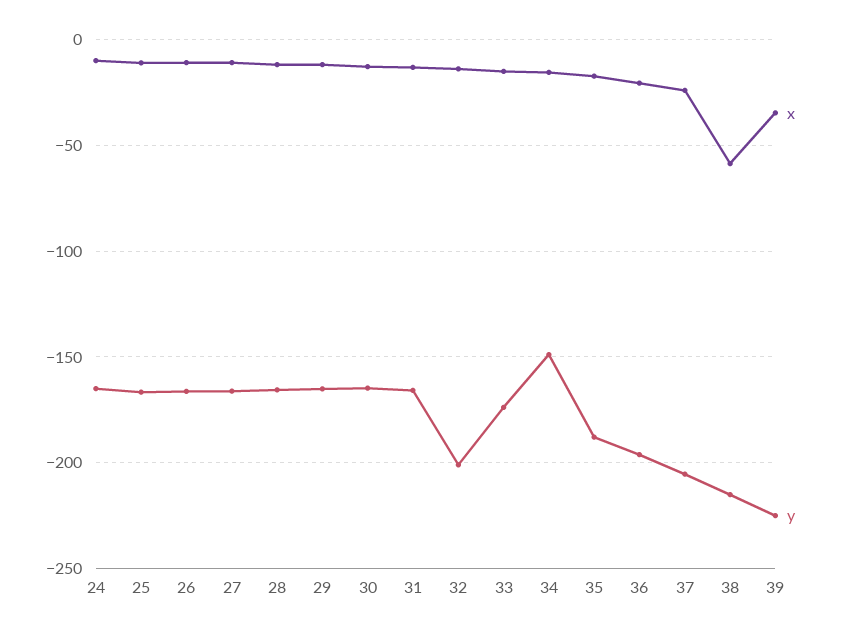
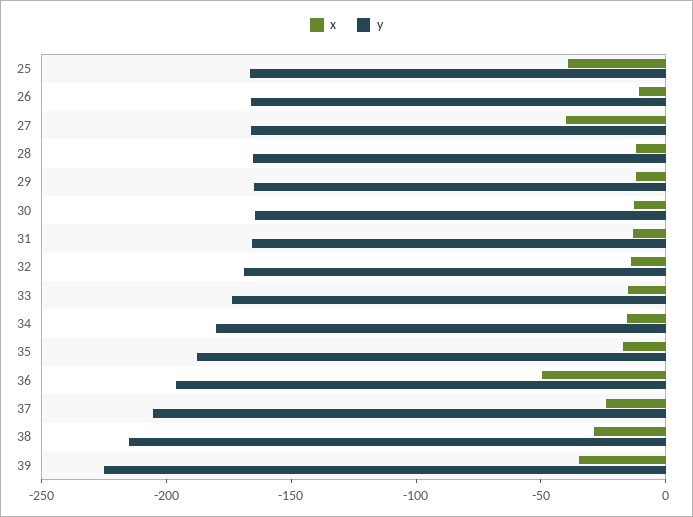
x, 24: -10 -> none
y, 24: -165 -> none
x, 25: -10 -> -40
x, 27: -10 -> -40
y, 32: -200 -> -170
y, 34: -150 -> -180
x, 36: -20 -> -50
x, 38: -60 -> -30

